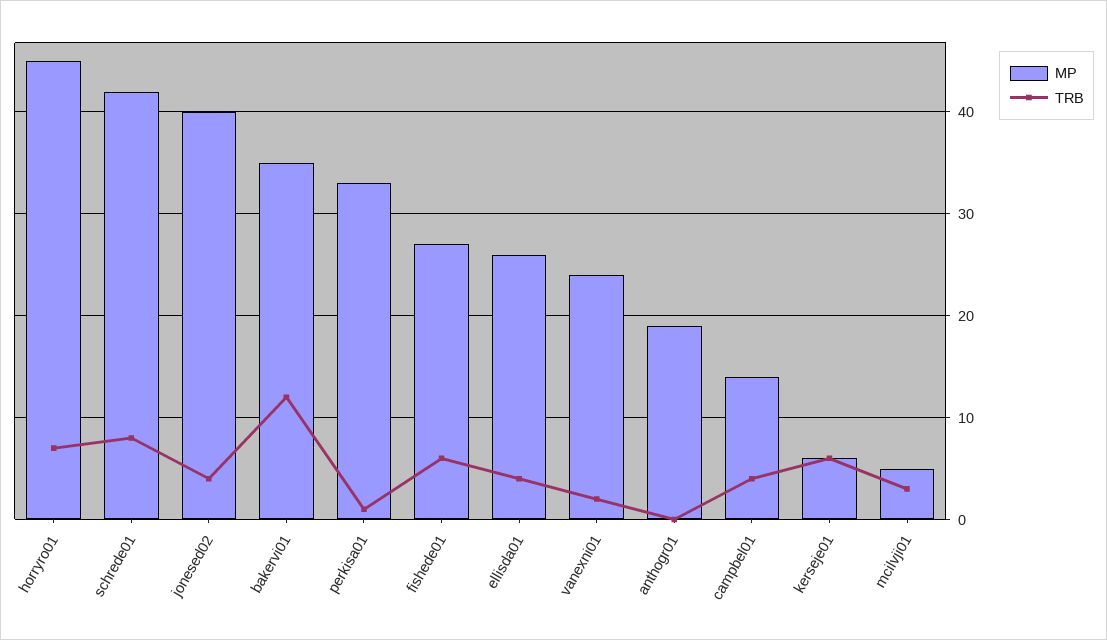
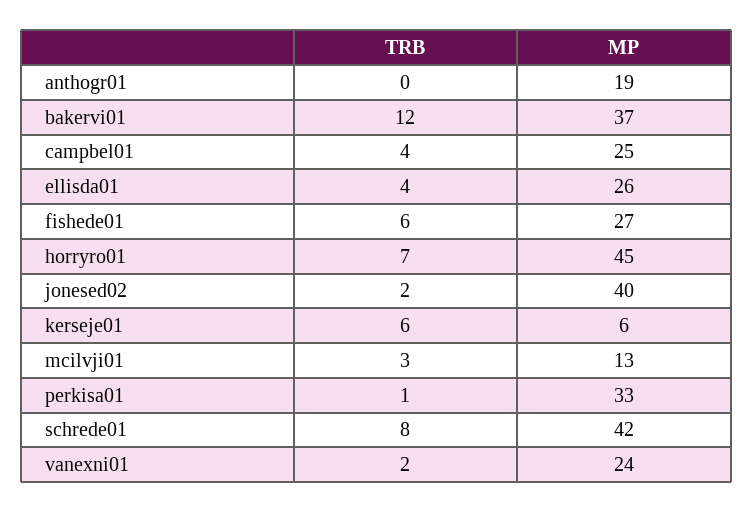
TRB, jonesed02: 4 -> 2
MP, bakervi01: 35 -> 37
MP, campbel01: 14 -> 25
MP, mcilvji01: 5 -> 13

